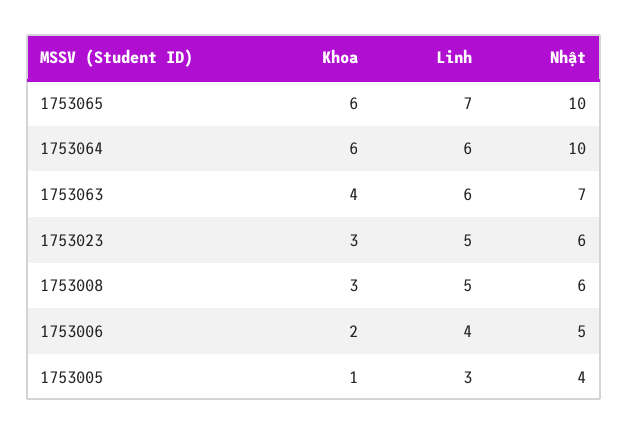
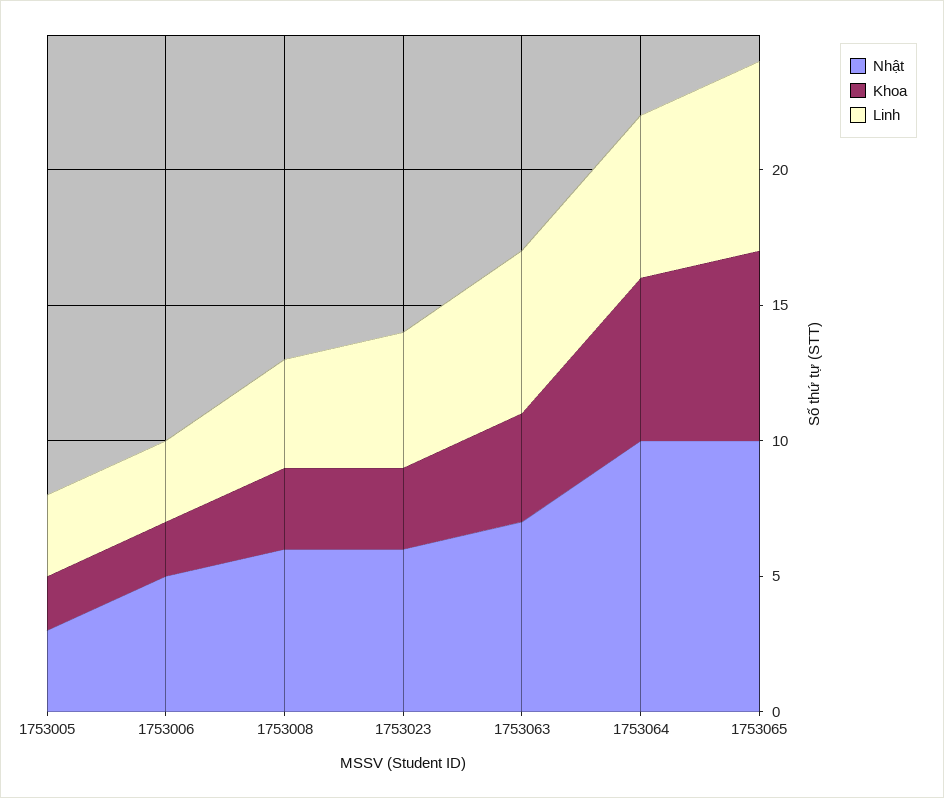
Khoa, 1753065: 6 -> 7
Linh, 1753008: 5 -> 4
Linh, 1753006: 4 -> 3
Khoa, 1753005: 1 -> 2
Nhật, 1753005: 4 -> 3

